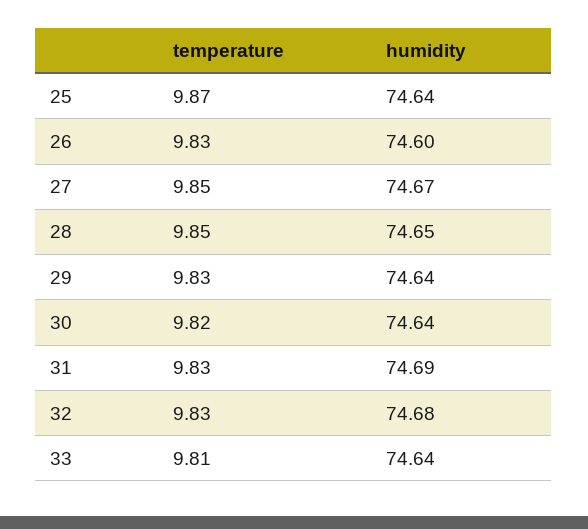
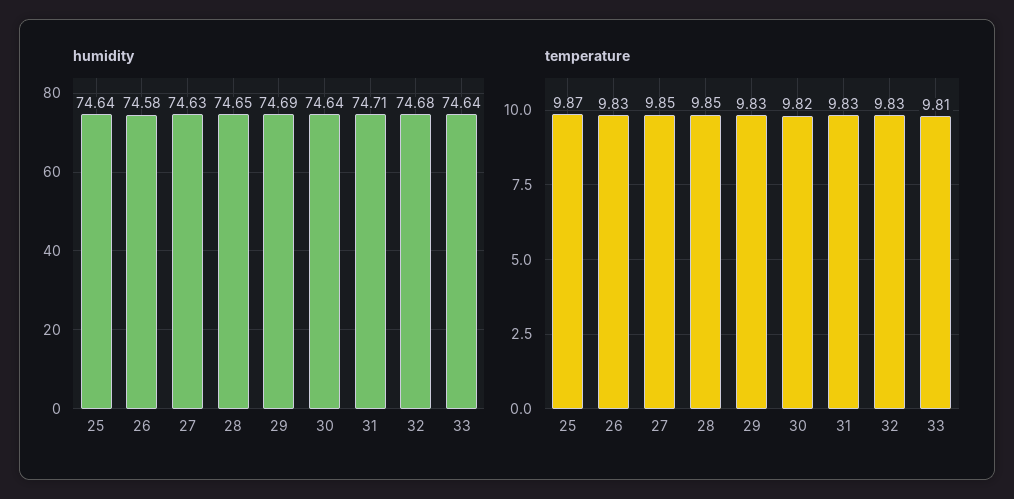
humidity, 26: 74.6 -> 74.58
humidity, 27: 74.67 -> 74.63
humidity, 29: 74.64 -> 74.69
humidity, 31: 74.69 -> 74.71

